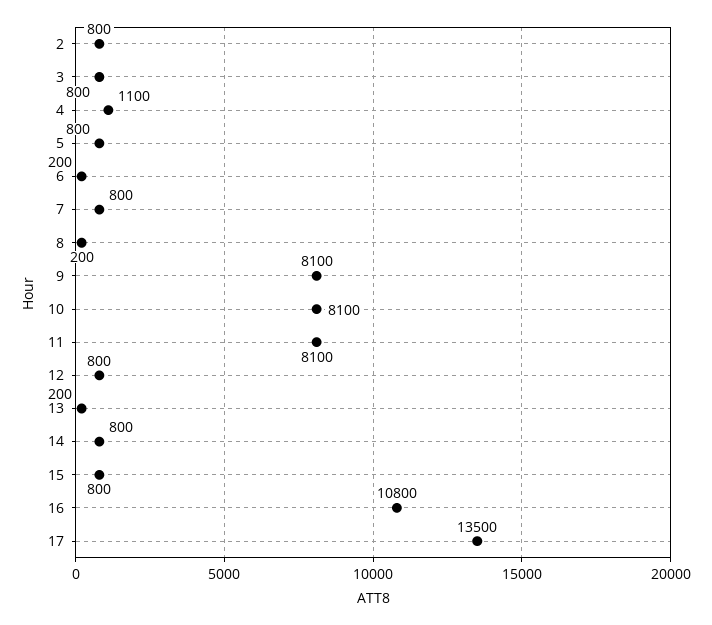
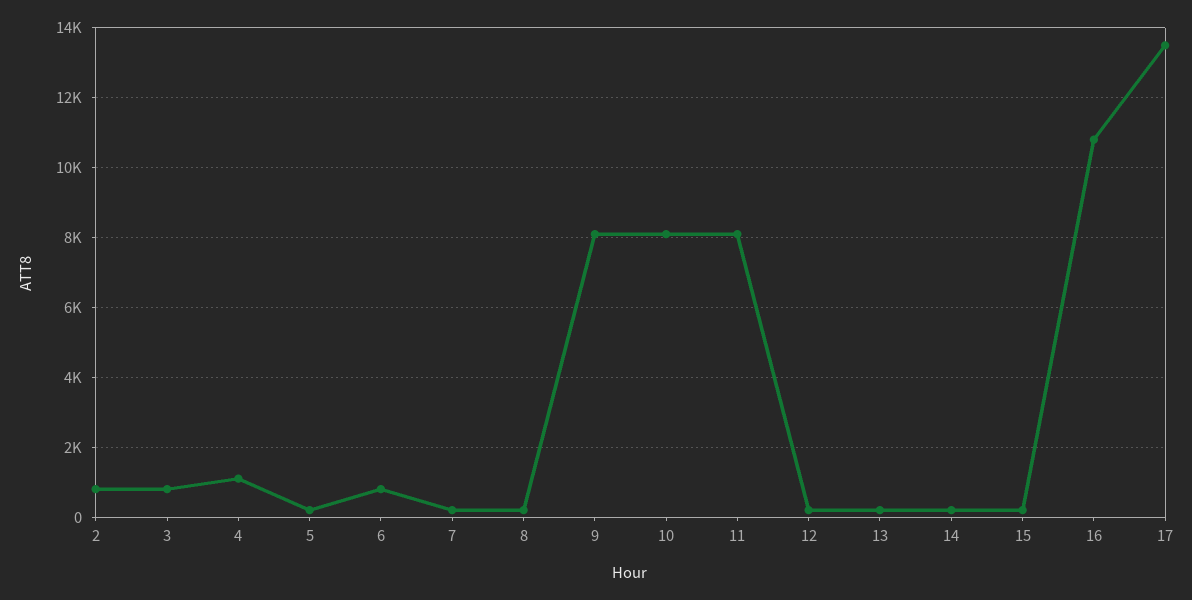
5: 800 -> 200
6: 200 -> 800
7: 800 -> 200
12: 800 -> 200
14: 800 -> 200
15: 800 -> 200

